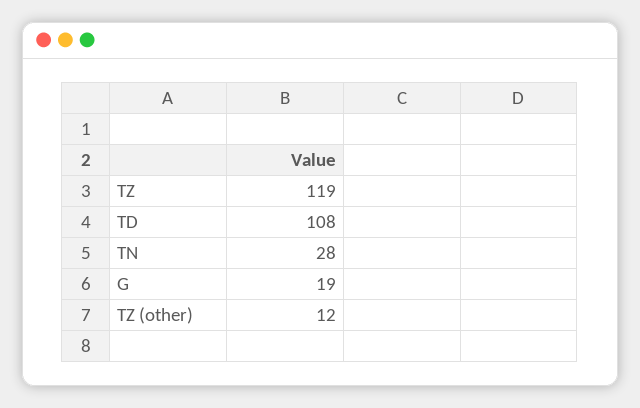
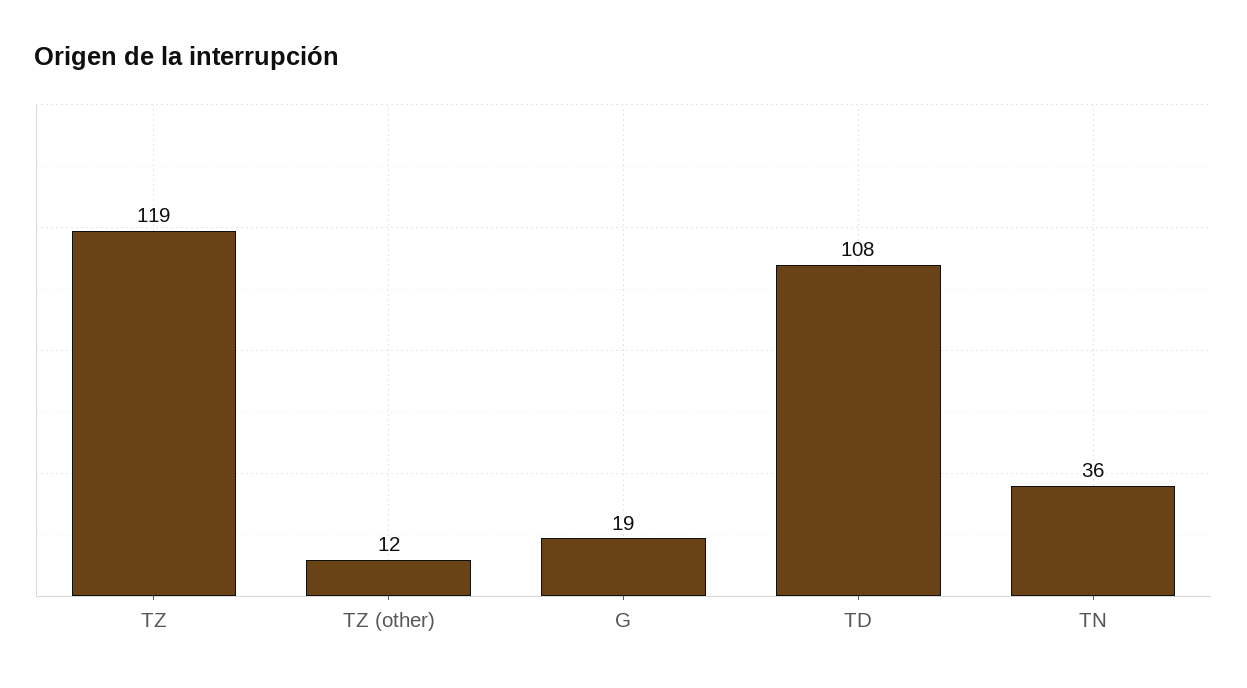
TN: 28 -> 36

